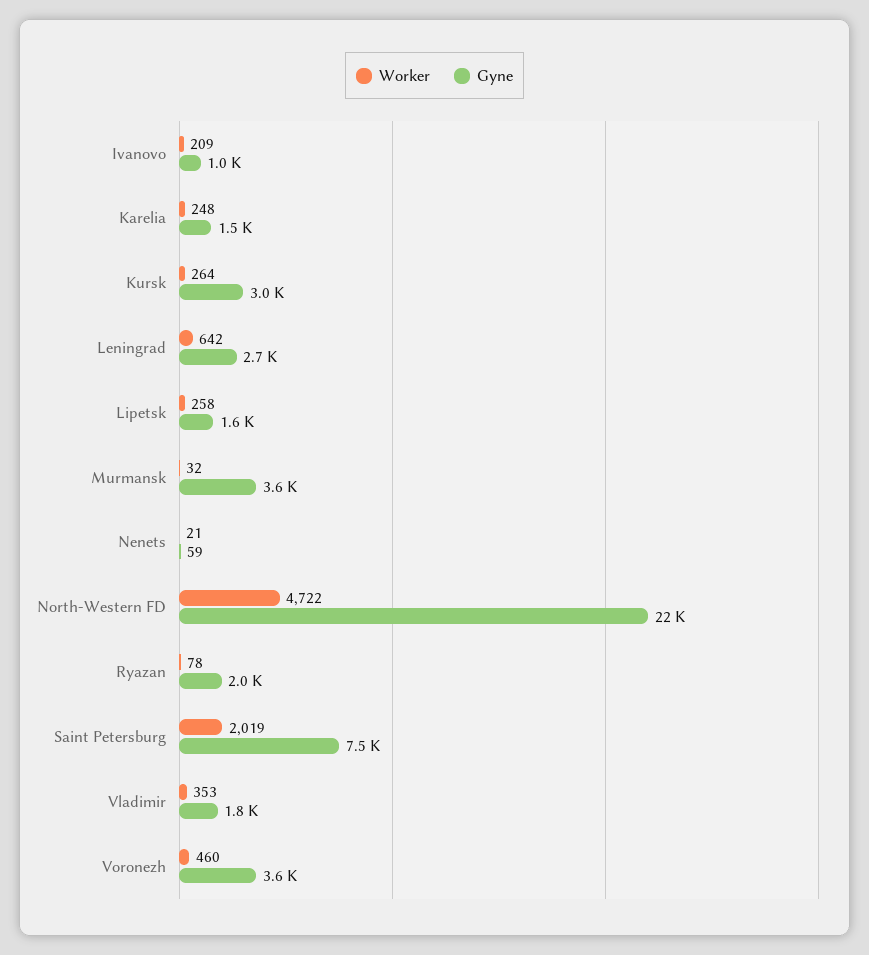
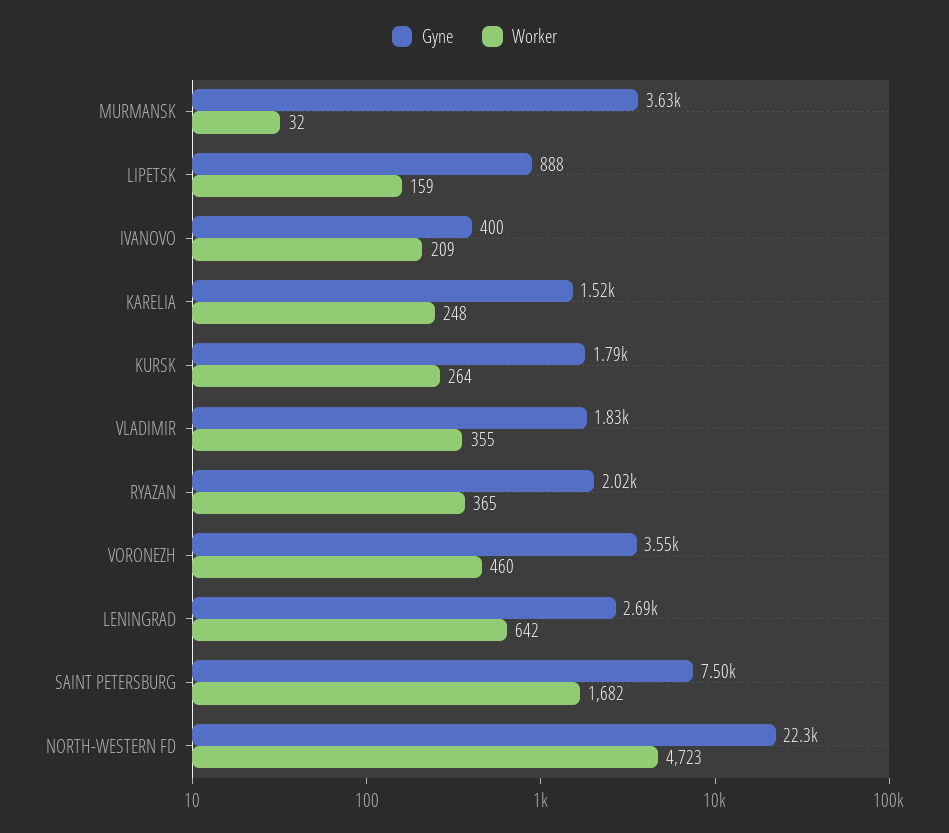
Gyne, Ivanovo: 1000 -> 400
Gyne, Kursk: 3000 -> 1790
Worker, Lipetsk: 258 -> 159
Gyne, Lipetsk: 1600 -> 888
Worker, Nenets: 21 -> none
Gyne, Nenets: 59 -> none
Worker, North-Western FD: 4722 -> 4723
Worker, Ryazan: 78 -> 365
Worker, Saint Petersburg: 2019 -> 1682
Worker, Vladimir: 353 -> 355

